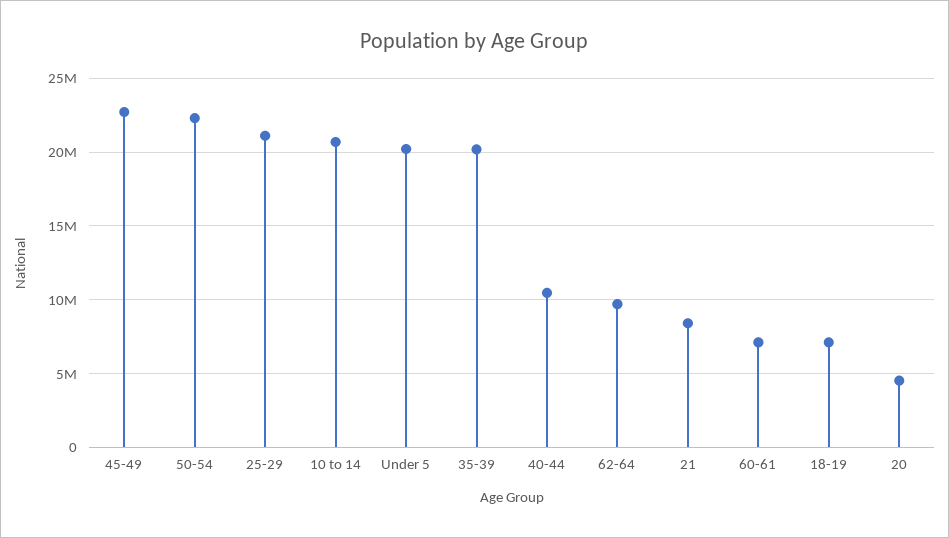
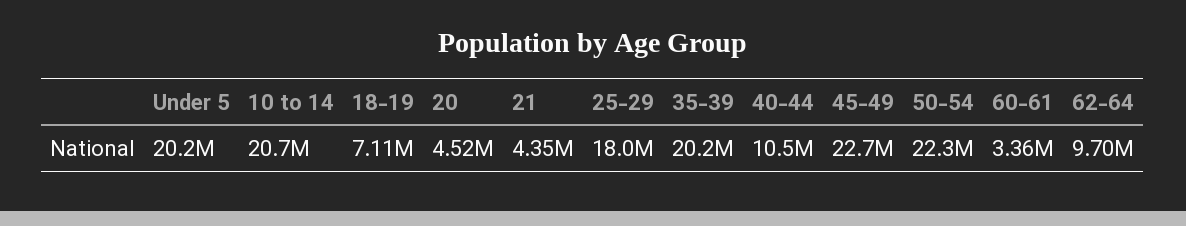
25-29: 21000000 -> 18000000
21: 8500000 -> 4350000
60-61: 7000000 -> 3360000

